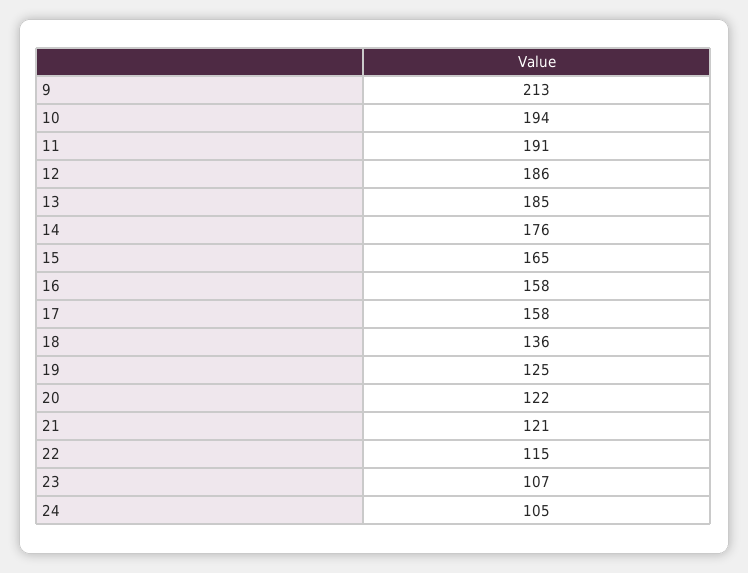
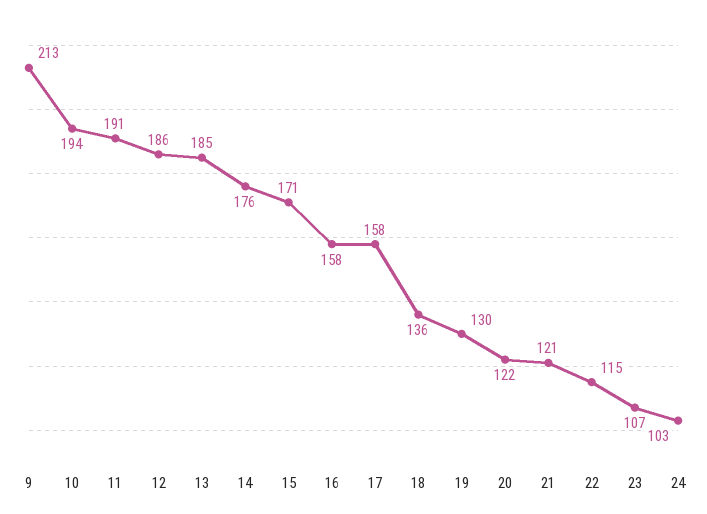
15: 165 -> 171
19: 125 -> 130
24: 105 -> 103

